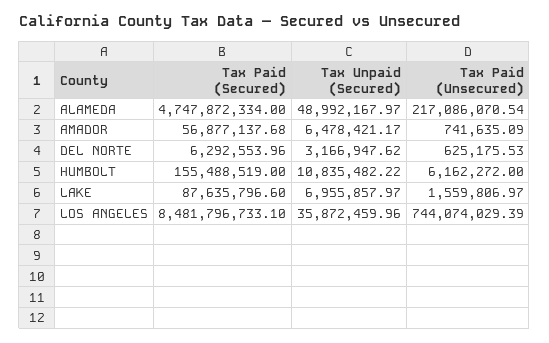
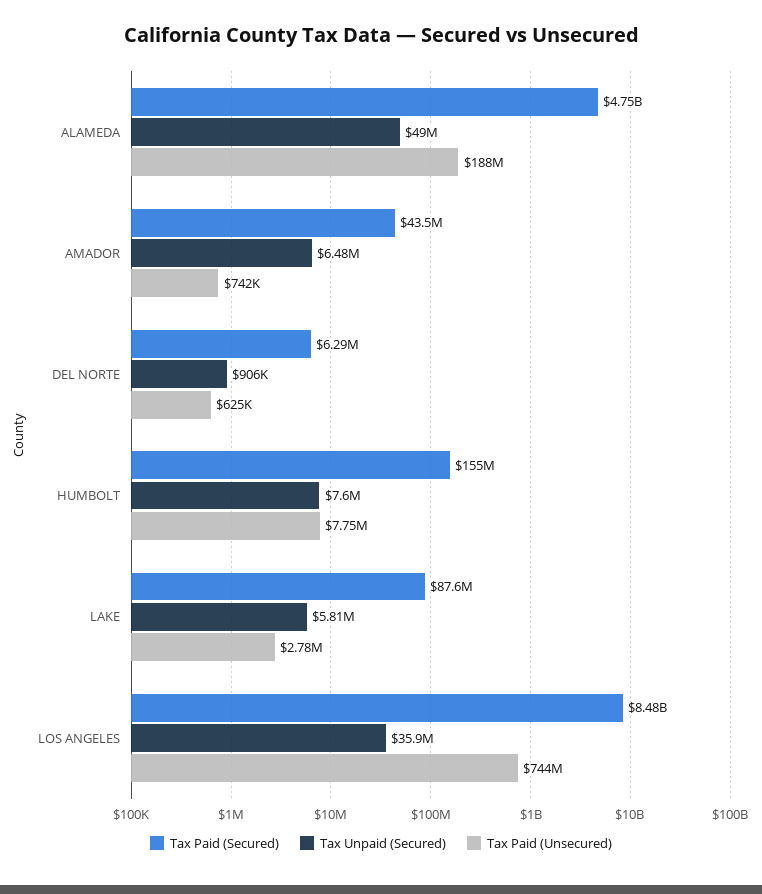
Tax Paid (Unsecured), ALAMEDA: 217086070.54 -> 188000000
Tax Paid (Secured), AMADOR: 56877137.68 -> 43500000
Tax Unpaid (Secured), DEL NORTE: 3166947.62 -> 906000
Tax Unpaid (Secured), HUMBOLT: 10835482.22 -> 7600000
Tax Paid (Unsecured), HUMBOLT: 6162272 -> 7750000
Tax Unpaid (Secured), LAKE: 6955857.97 -> 5810000
Tax Paid (Unsecured), LAKE: 1559806.97 -> 2780000

